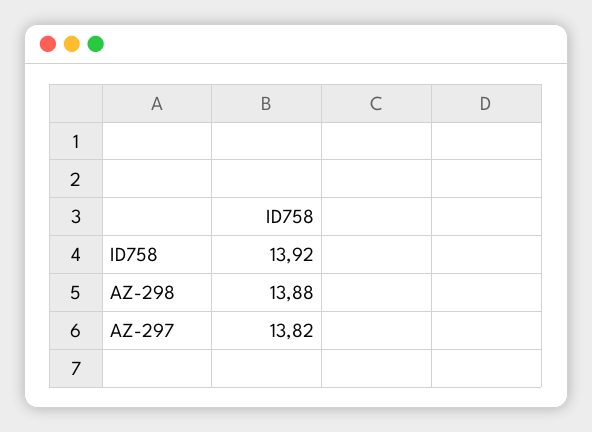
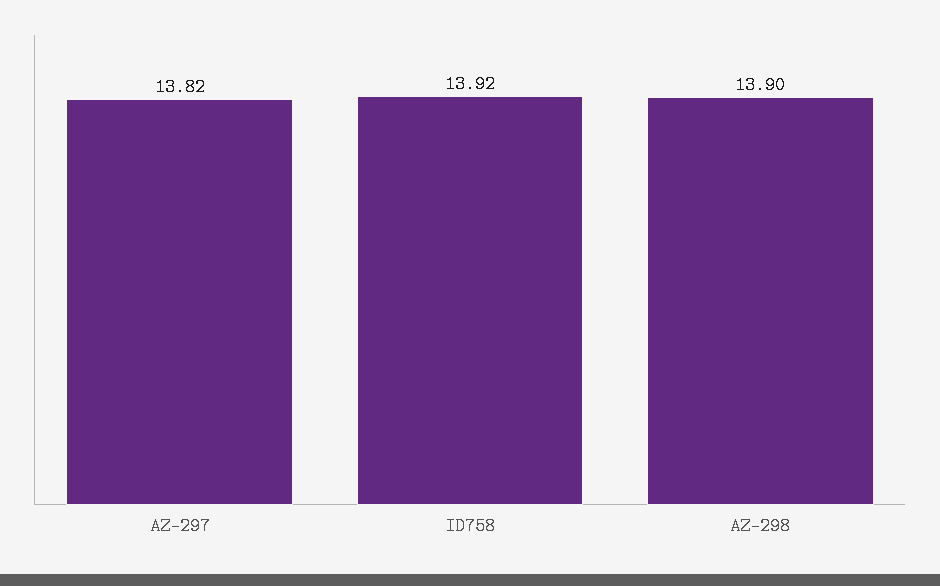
AZ-298: 13.88 -> 13.9

